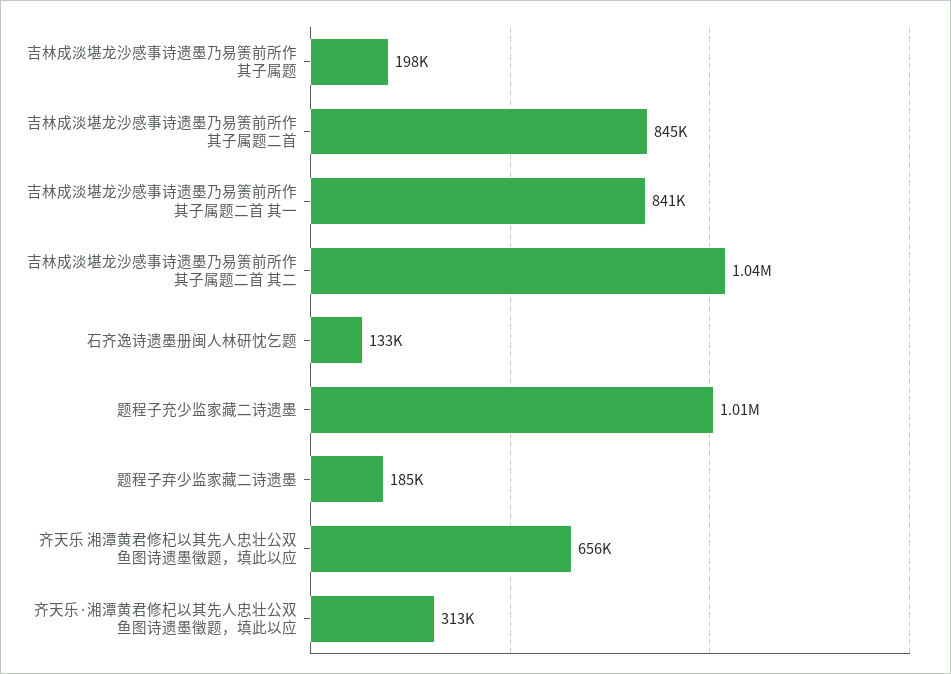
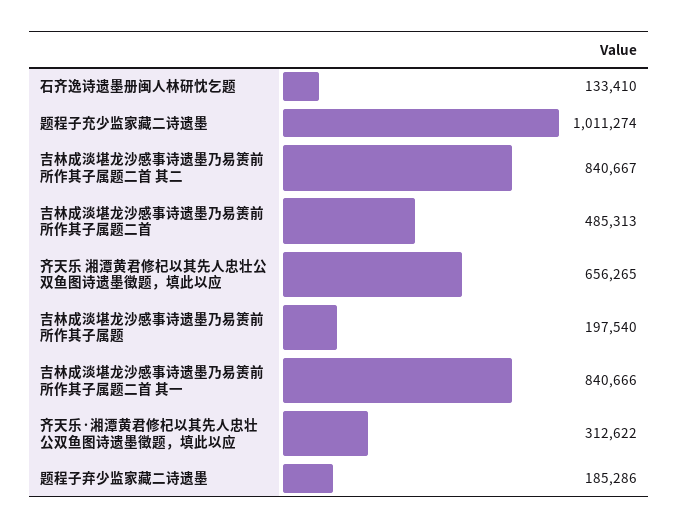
吉林成淡堪龙沙感事诗遗墨乃易箦前所作其子属题二首: 845000 -> 485313
吉林成淡堪龙沙感事诗遗墨乃易箦前所作其子属题二首 其二: 1040000 -> 840667

